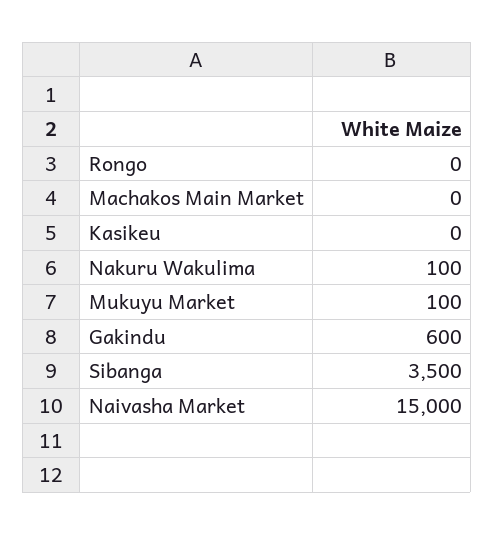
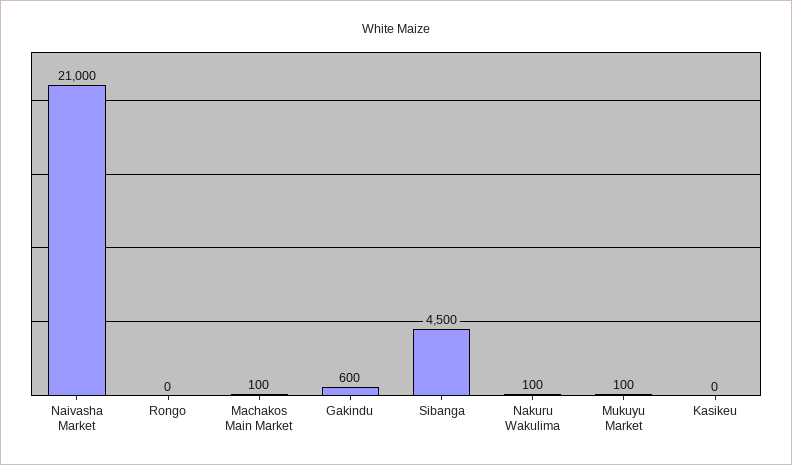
Machakos Main Market: 0 -> 100
Sibanga: 3500 -> 4500
Naivasha Market: 15000 -> 21000

